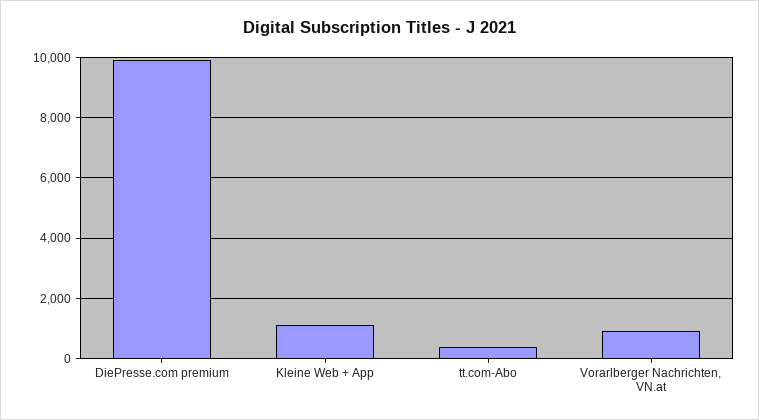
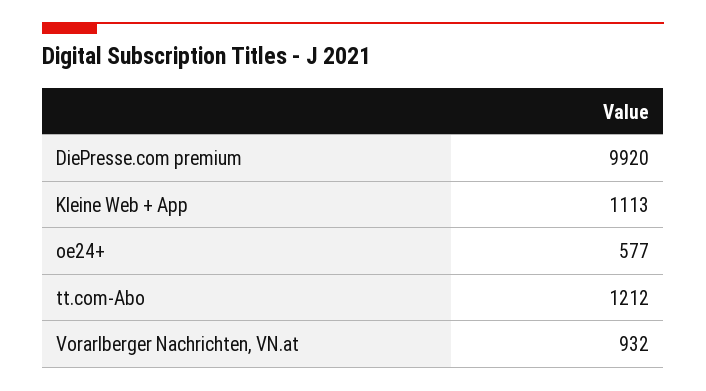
tt.com-Abo: 400 -> 1212
oe24+: none -> 577

